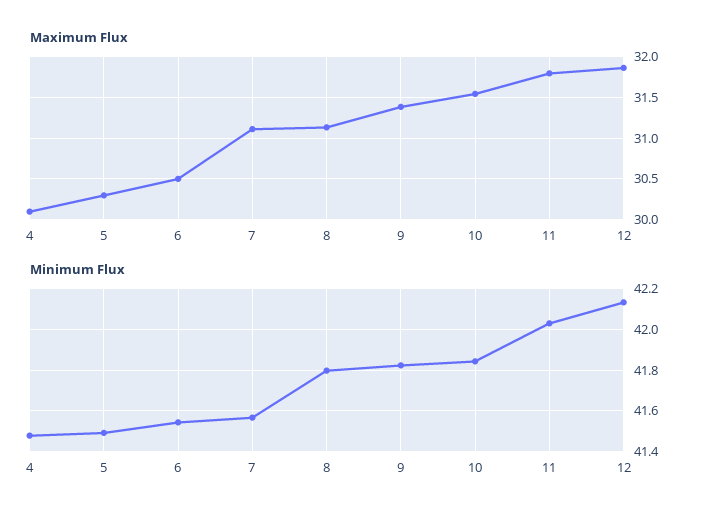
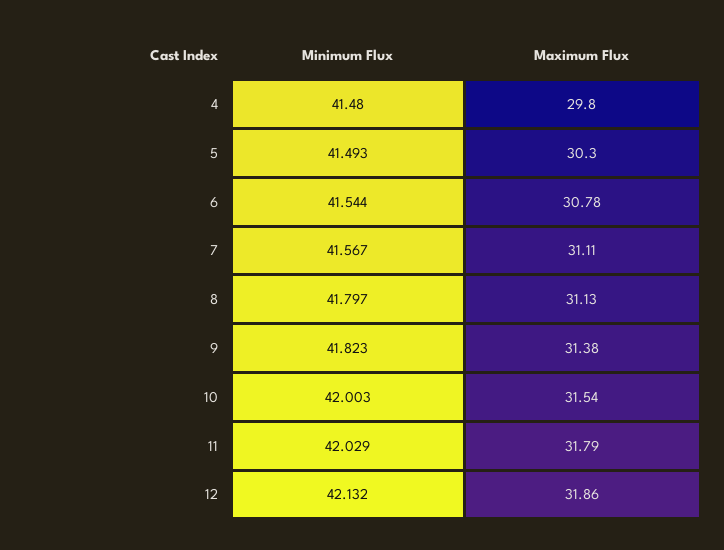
Maximum Flux, 4: 30.1 -> 29.8
Maximum Flux, 6: 30.5 -> 30.78
Minimum Flux, 10: 41.85 -> 42.003

